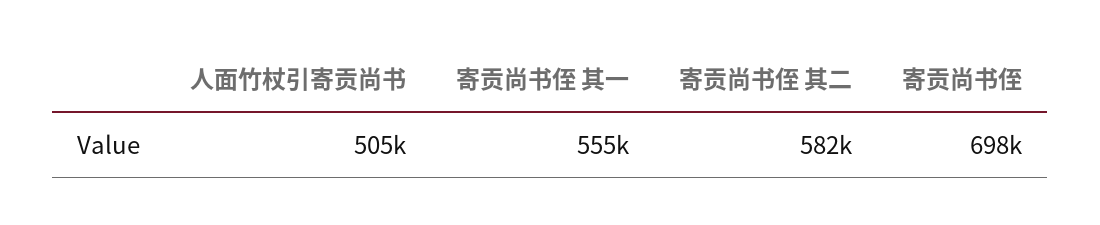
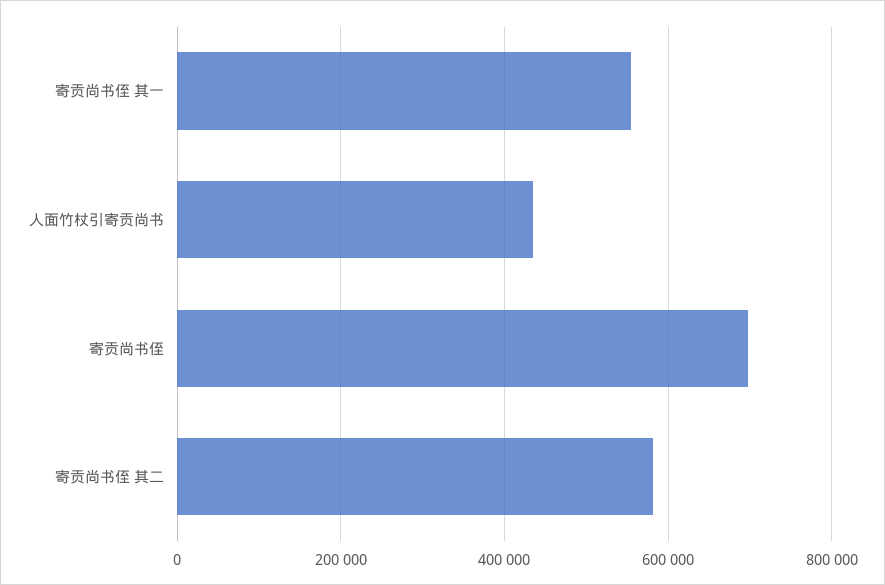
人面竹杖引寄贡尚书: 505000 -> 440000

